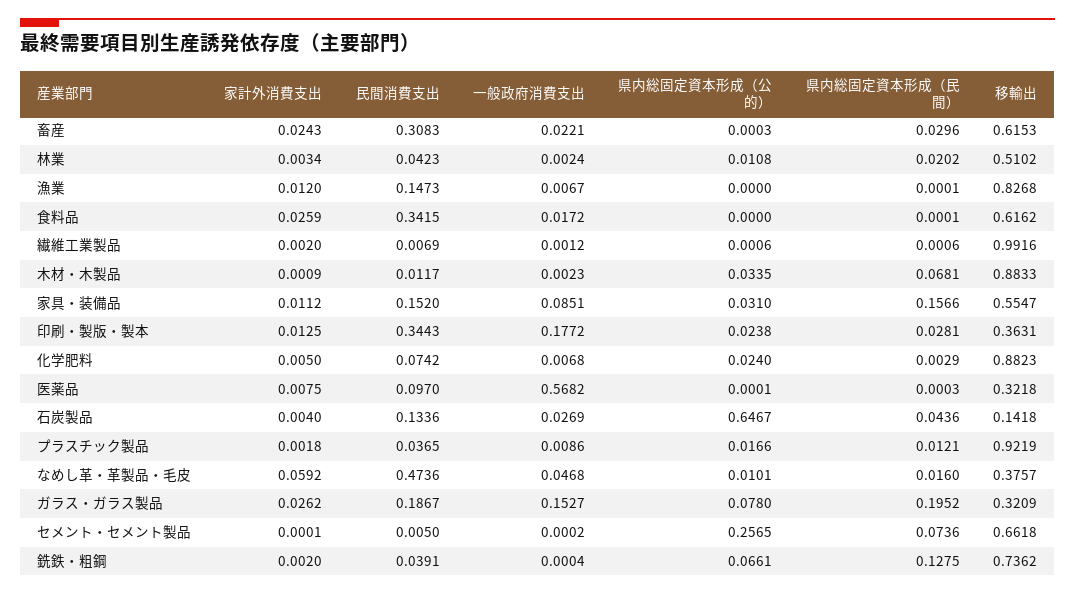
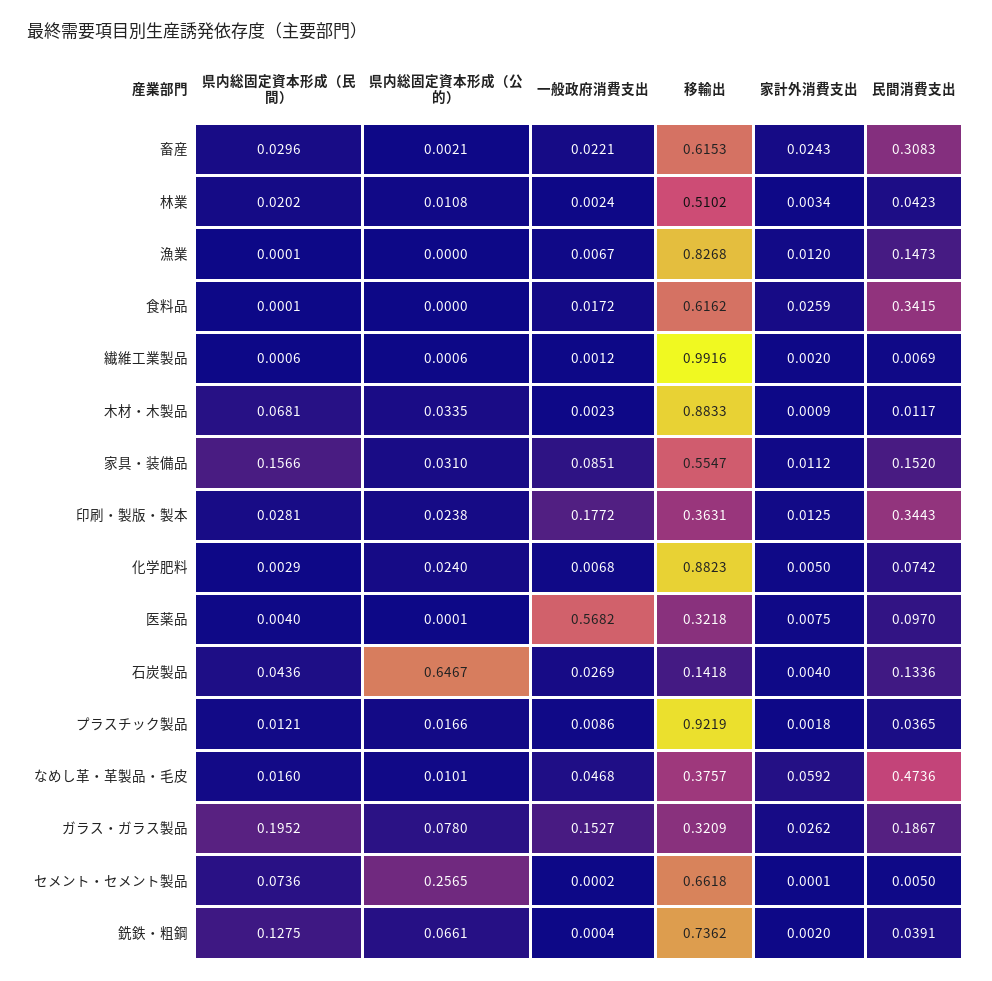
県内総固定資本形成（公的）, 畜産: 0.0003 -> 0.0021
県内総固定資本形成（民間）, 医薬品: 0.0003 -> 0.004

